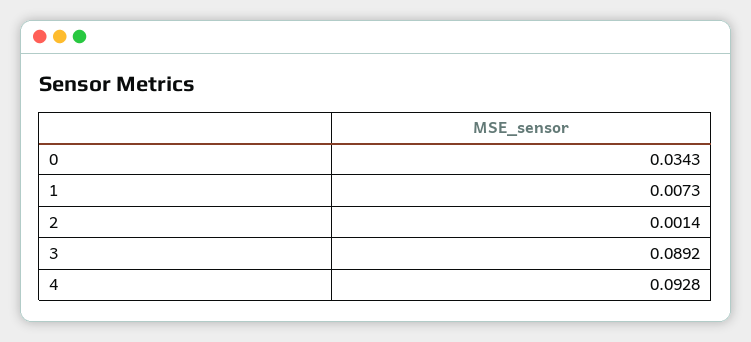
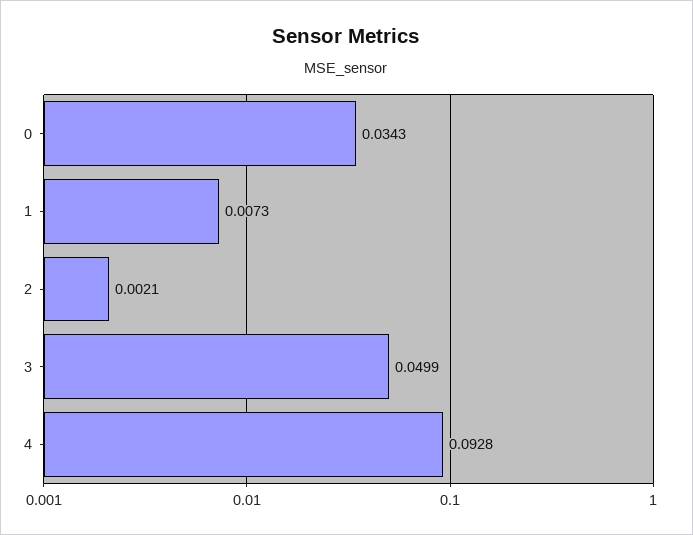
2: 0.0014 -> 0.0021
3: 0.0892 -> 0.0499

